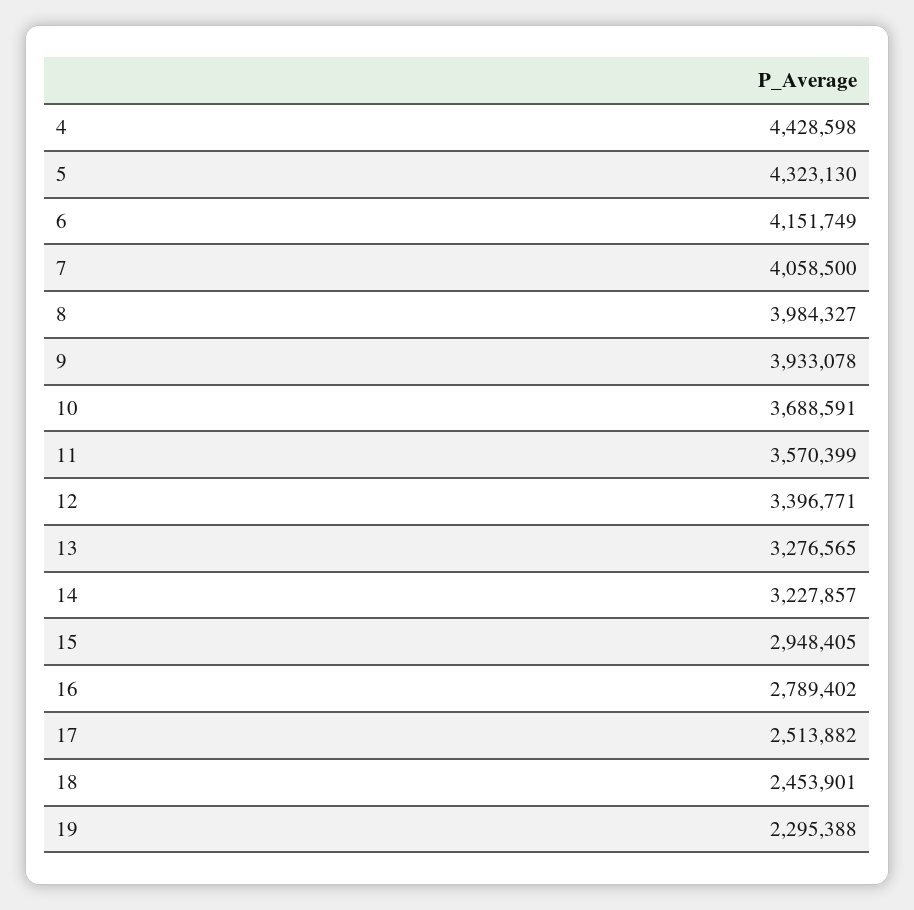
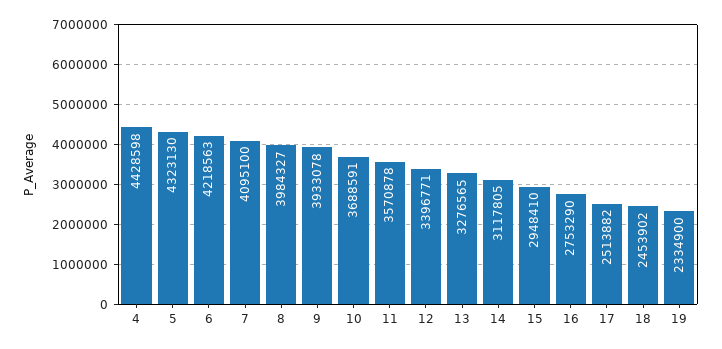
6: 4151749 -> 4218563
7: 4058500 -> 4095100
11: 3570399 -> 3570878
14: 3227857 -> 3117805
15: 2948405 -> 2948410
16: 2789402 -> 2753290
18: 2453901 -> 2453902
19: 2295388 -> 2334900

